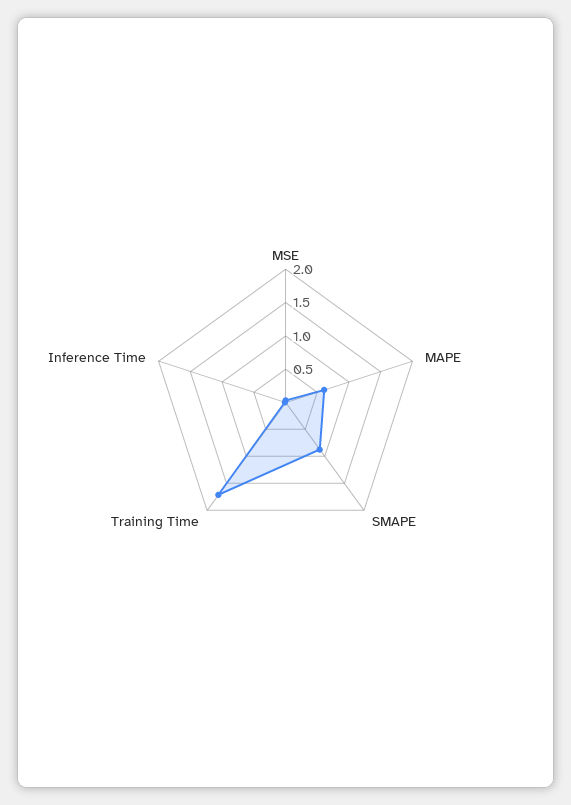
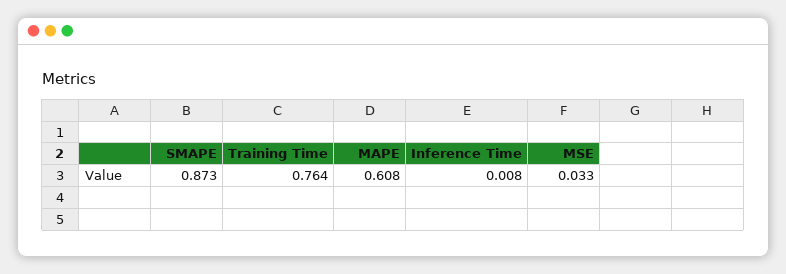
Training Time: 1.75 -> 0.764

